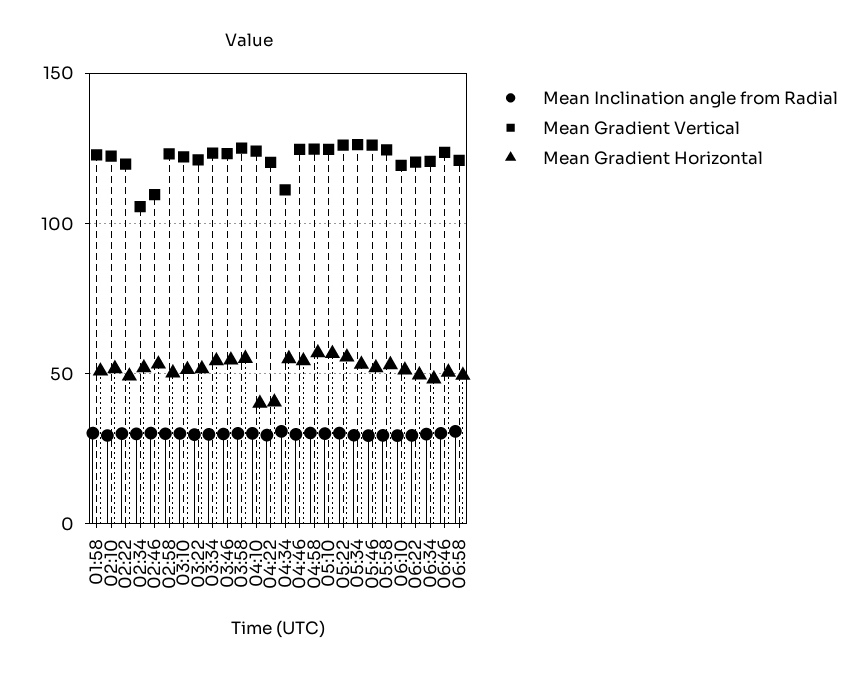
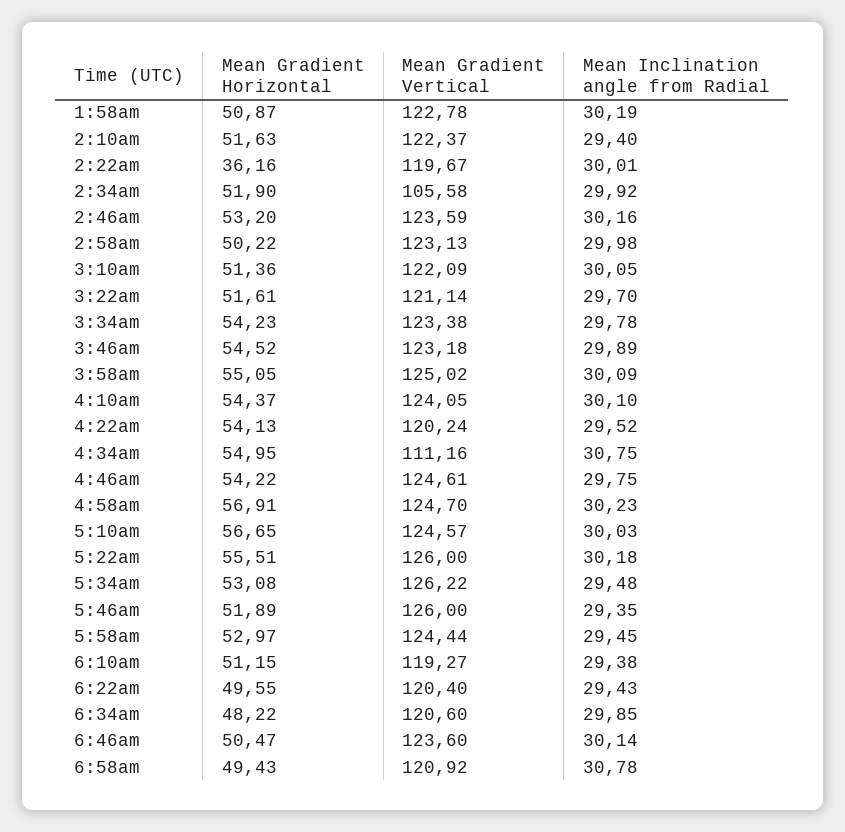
Mean Gradient Horizontal, 02:22: 50 -> 36.16
Mean Gradient Vertical, 02:46: 110 -> 123.59
Mean Gradient Horizontal, 04:10: 40 -> 54.37
Mean Gradient Horizontal, 04:22: 40 -> 54.13

